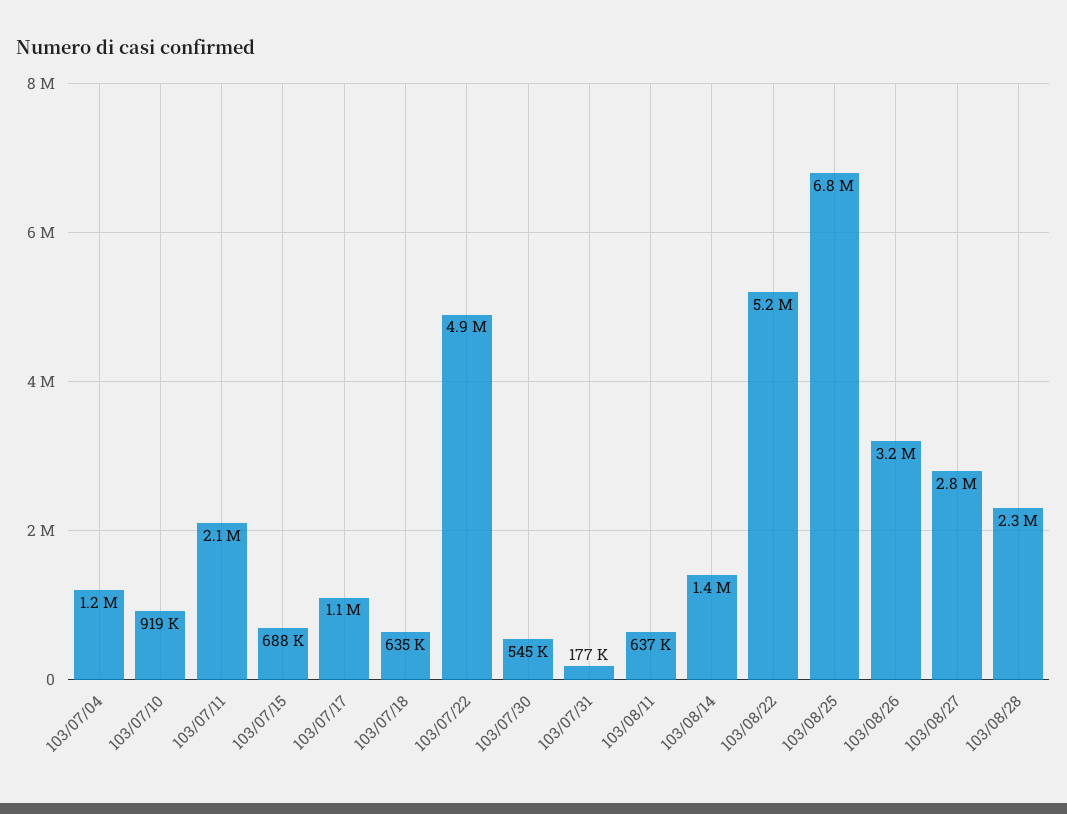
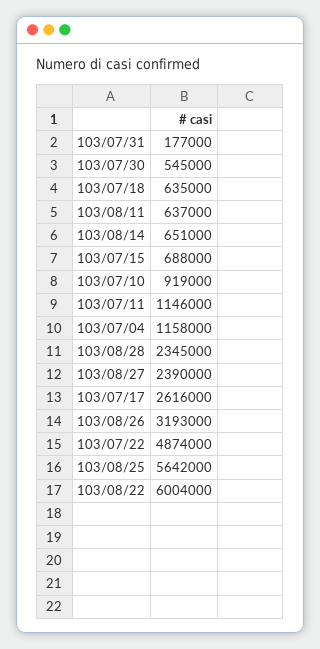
103/07/11: 2100000 -> 1146000
103/07/17: 1100000 -> 2616000
103/08/14: 1400000 -> 651000
103/08/22: 5200000 -> 6004000
103/08/25: 6800000 -> 5642000
103/08/27: 2800000 -> 2390000

